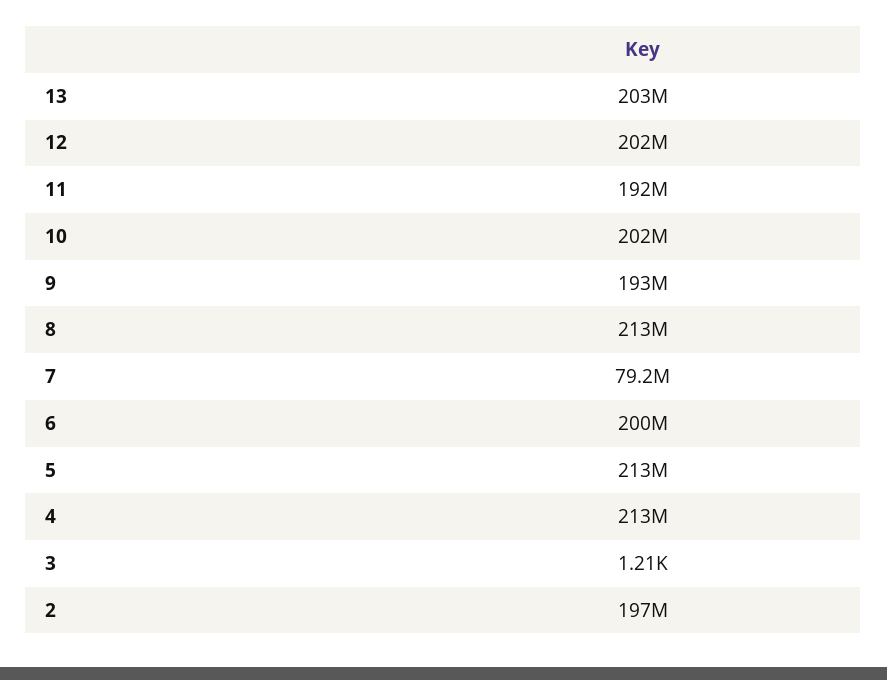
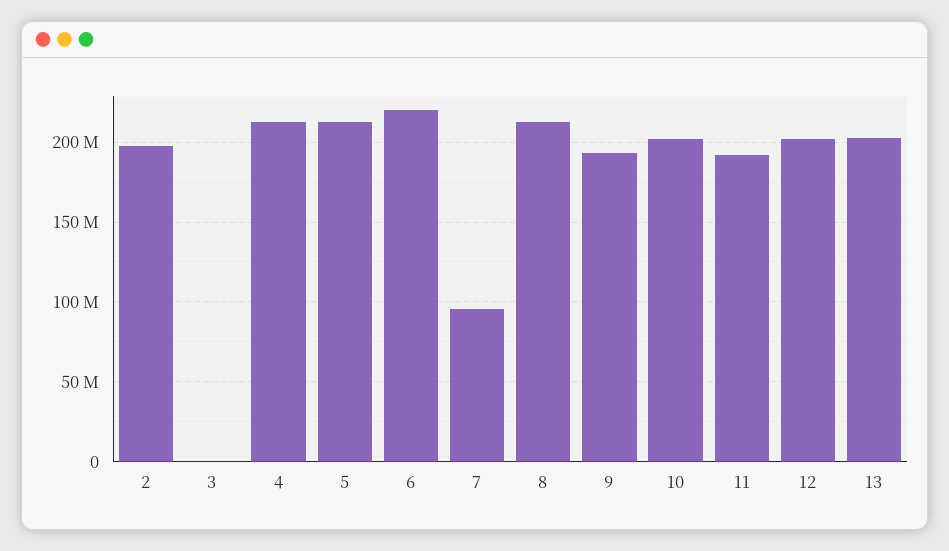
7: 79200000 -> 95000000
6: 200000000 -> 220000000

